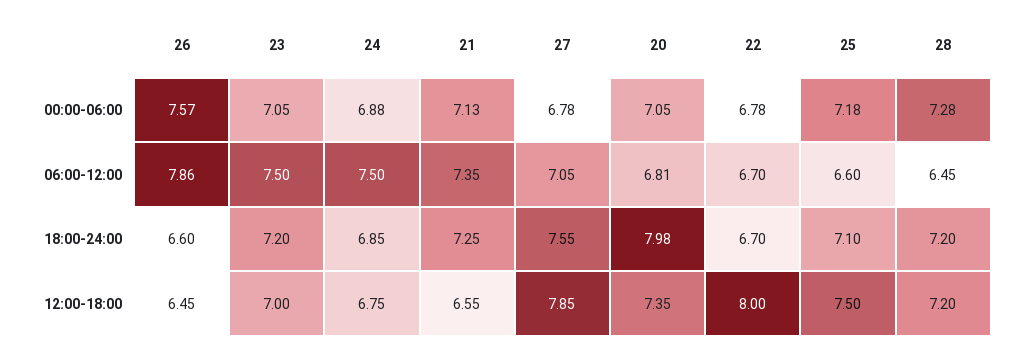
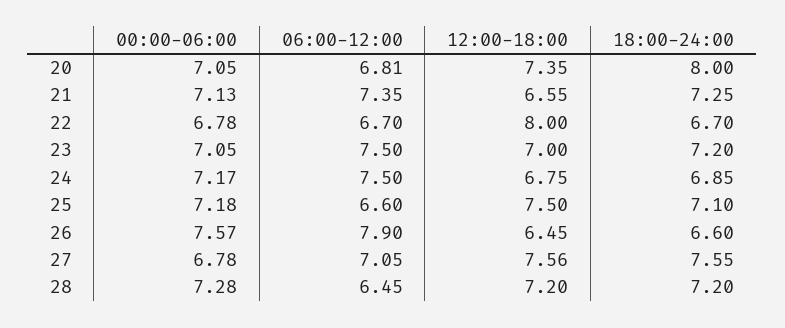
24, 00:00-06:00: 6.88 -> 7.17
26, 06:00-12:00: 7.86 -> 7.9
20, 18:00-24:00: 7.98 -> 8
27, 12:00-18:00: 7.85 -> 7.56

